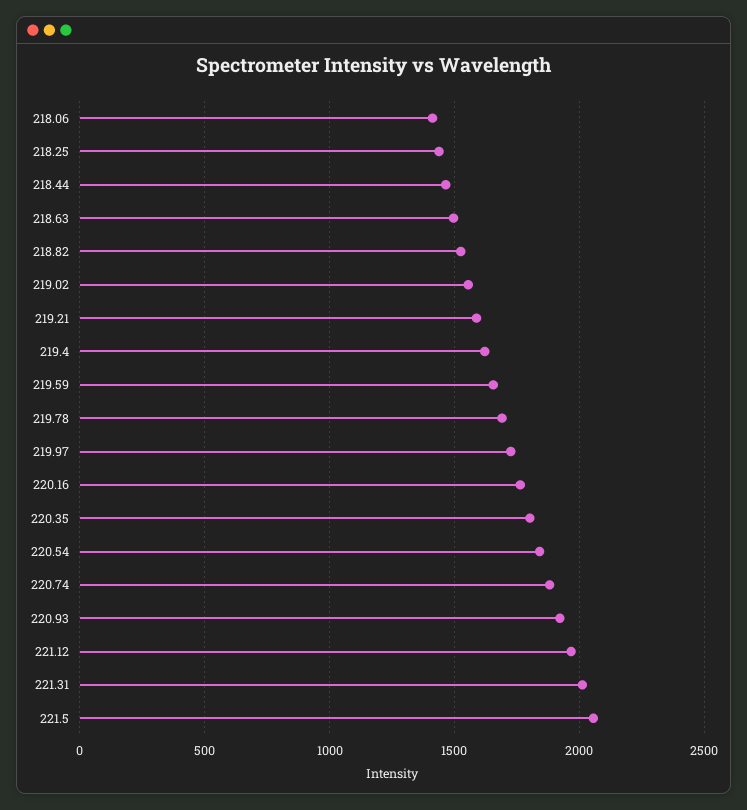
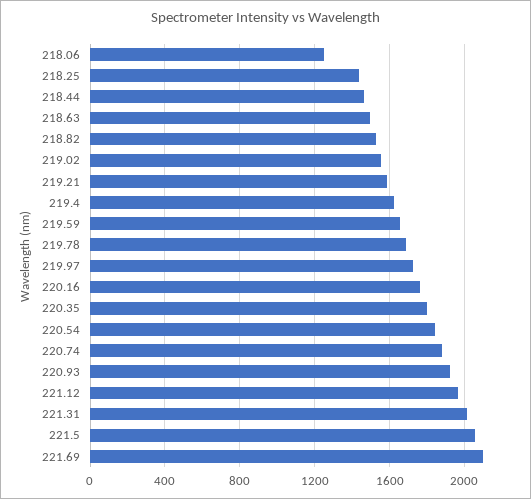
218.06: 1400 -> 1250
221.69: none -> 2100

